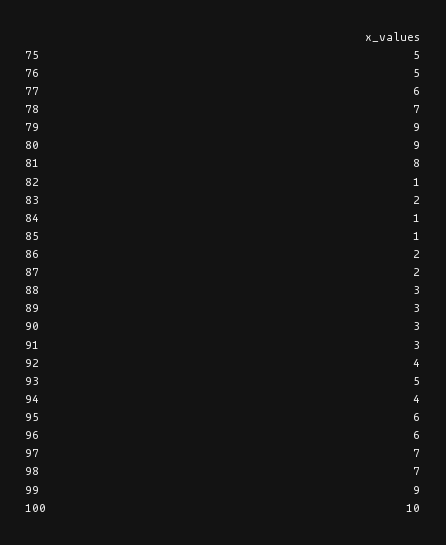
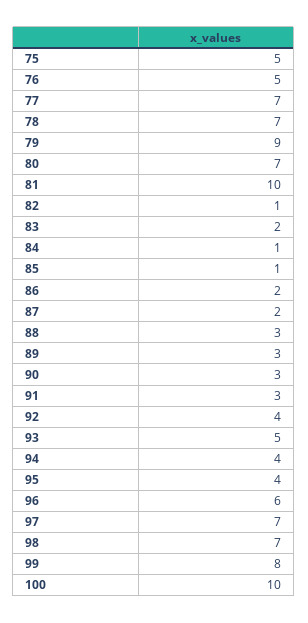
77: 6 -> 7
80: 9 -> 7
81: 8 -> 10
95: 6 -> 4
99: 9 -> 8

